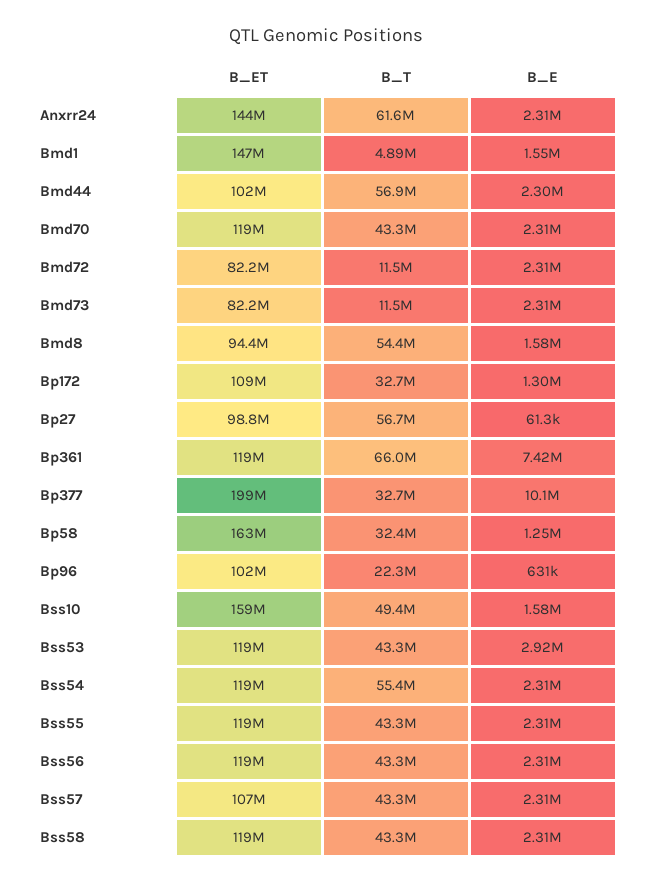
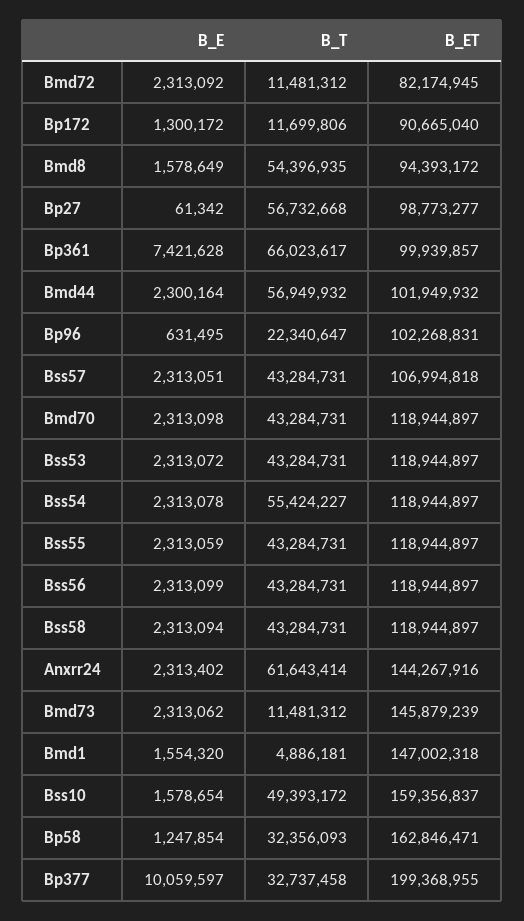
B_ET, Bmd73: 82200000 -> 145879239
B_ET, Bp172: 109000000 -> 90665040
B_T, Bp172: 32700000 -> 11699806
B_ET, Bp361: 119000000 -> 99939857
B_E, Bss53: 2920000 -> 2313072

